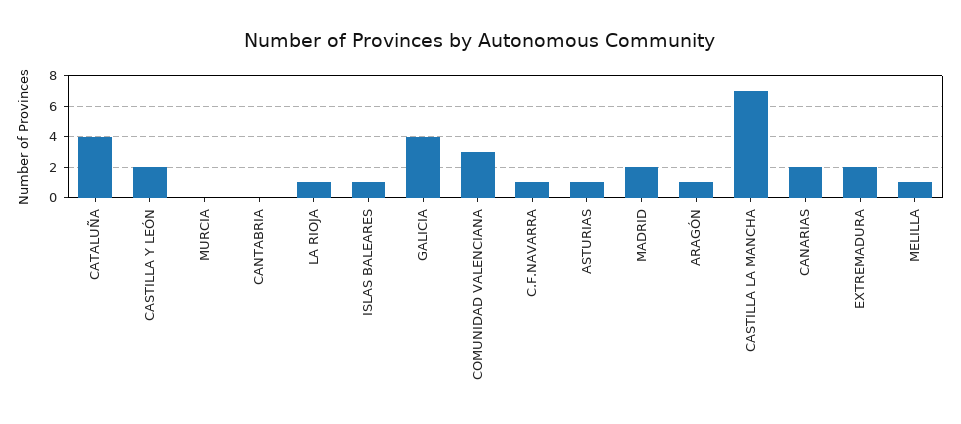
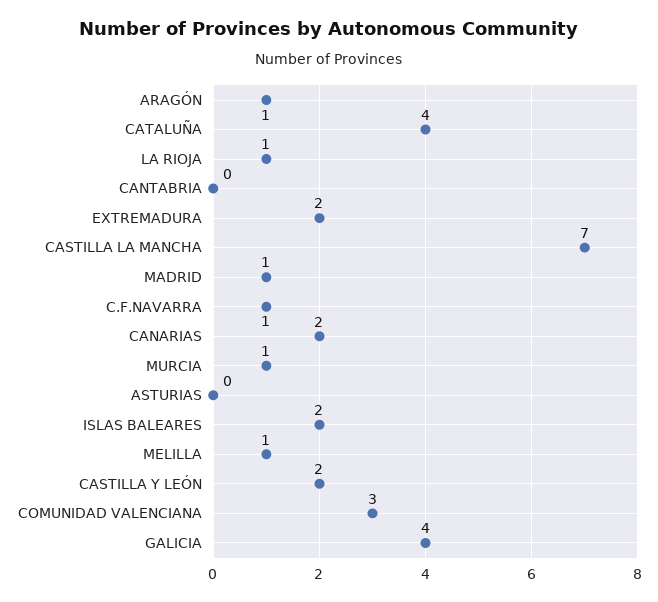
MURCIA: 0 -> 1
ISLAS BALEARES: 1 -> 2
ASTURIAS: 1 -> 0
MADRID: 2 -> 1

